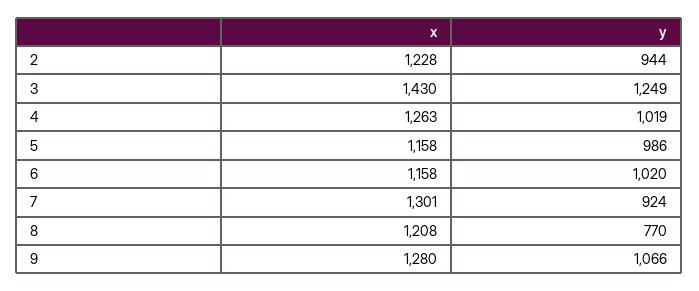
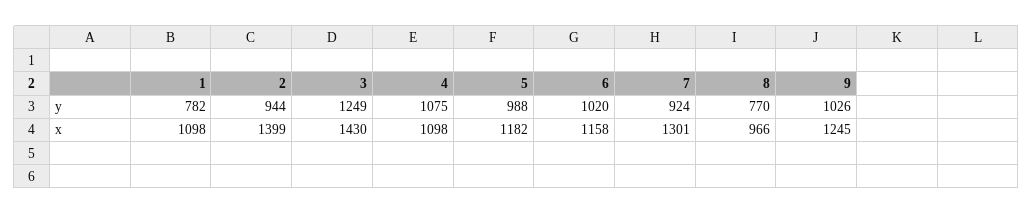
x, 2: 1228 -> 1399
x, 4: 1263 -> 1098
y, 4: 1019 -> 1075
x, 5: 1158 -> 1182
y, 5: 986 -> 988
x, 8: 1208 -> 966
x, 9: 1280 -> 1245
y, 9: 1066 -> 1026
y, 1: none -> 782
x, 1: none -> 1098

